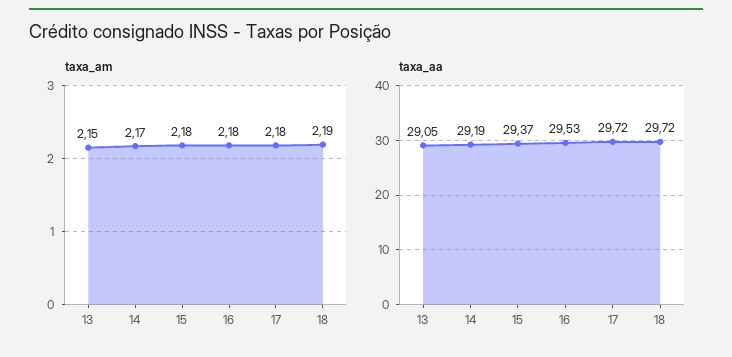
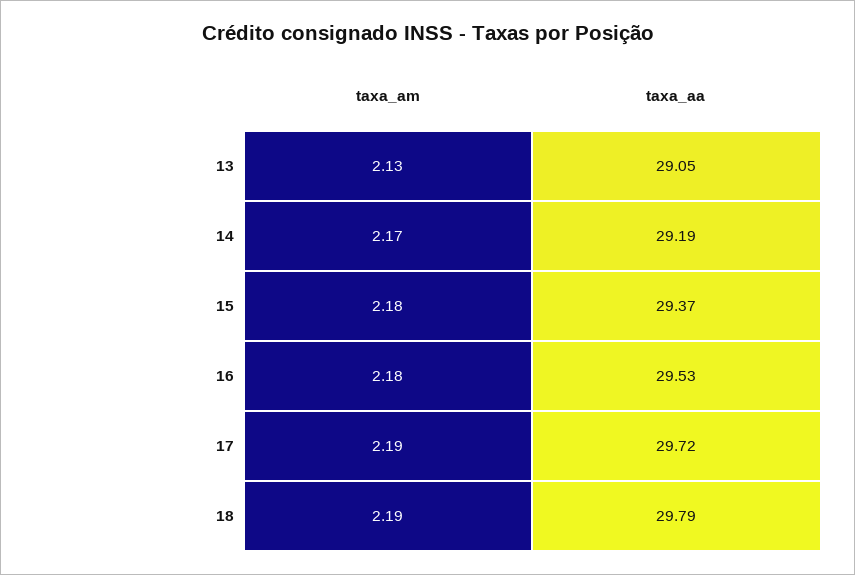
taxa_am, 13: 2.15 -> 2.13
taxa_am, 17: 2.18 -> 2.19
taxa_aa, 18: 29.72 -> 29.79

